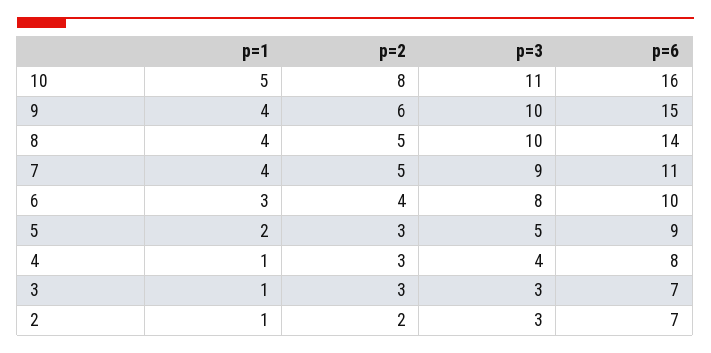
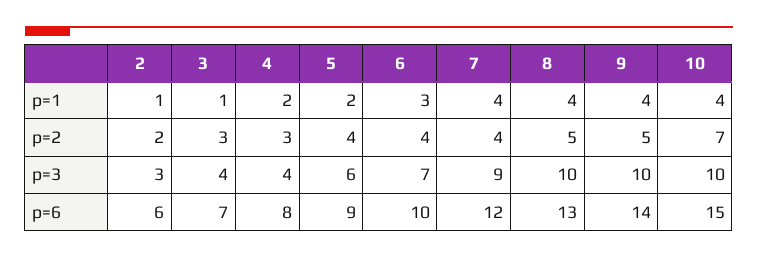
p=1, 10: 5 -> 4
p=2, 10: 8 -> 7
p=3, 10: 11 -> 10
p=6, 10: 16 -> 15
p=2, 9: 6 -> 5
p=6, 9: 15 -> 14
p=6, 8: 14 -> 13
p=2, 7: 5 -> 4
p=6, 7: 11 -> 12
p=3, 6: 8 -> 7
p=2, 5: 3 -> 4
p=3, 5: 5 -> 6
p=1, 4: 1 -> 2
p=3, 3: 3 -> 4
p=6, 2: 7 -> 6

